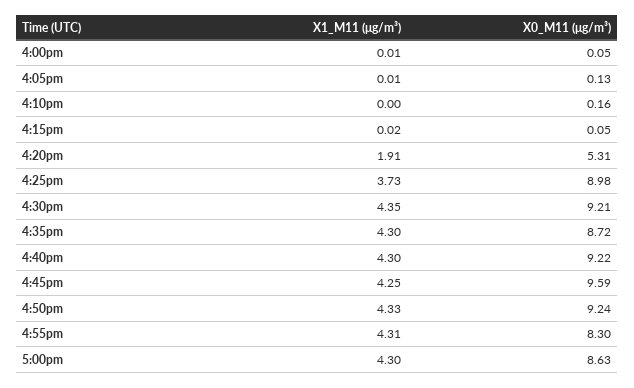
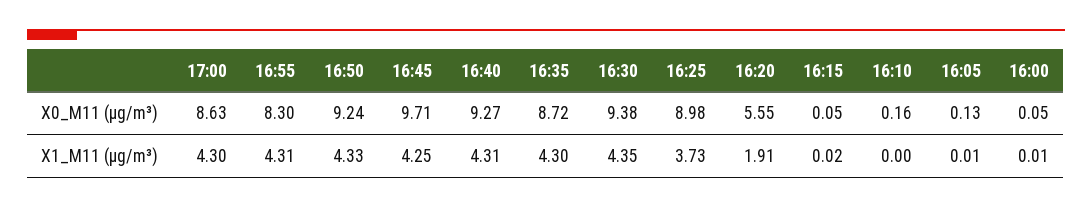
X0_M11 (μg/m³), 4:20pm: 5.31 -> 5.55
X0_M11 (μg/m³), 4:30pm: 9.21 -> 9.38
X1_M11 (μg/m³), 4:40pm: 4.3 -> 4.31
X0_M11 (μg/m³), 4:40pm: 9.22 -> 9.27
X0_M11 (μg/m³), 4:45pm: 9.59 -> 9.71

